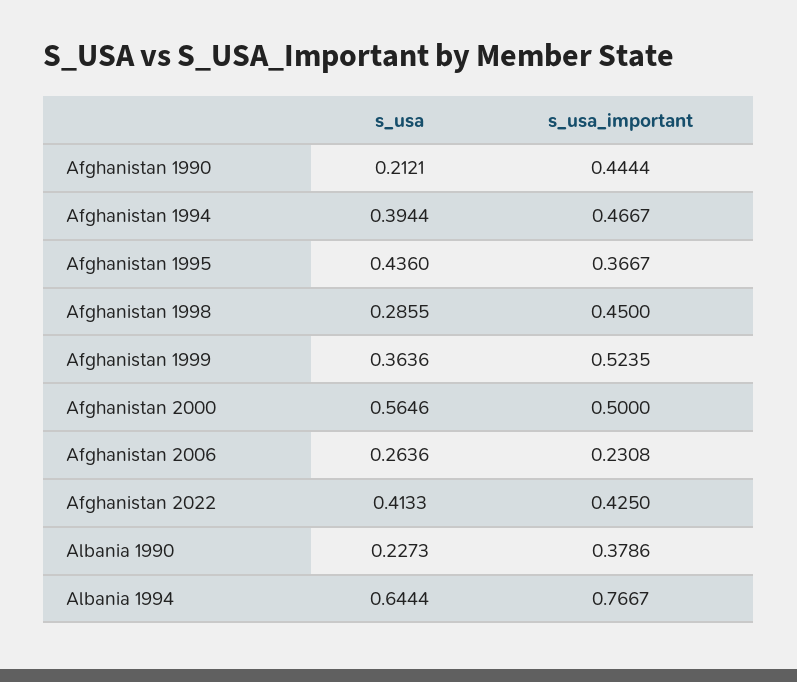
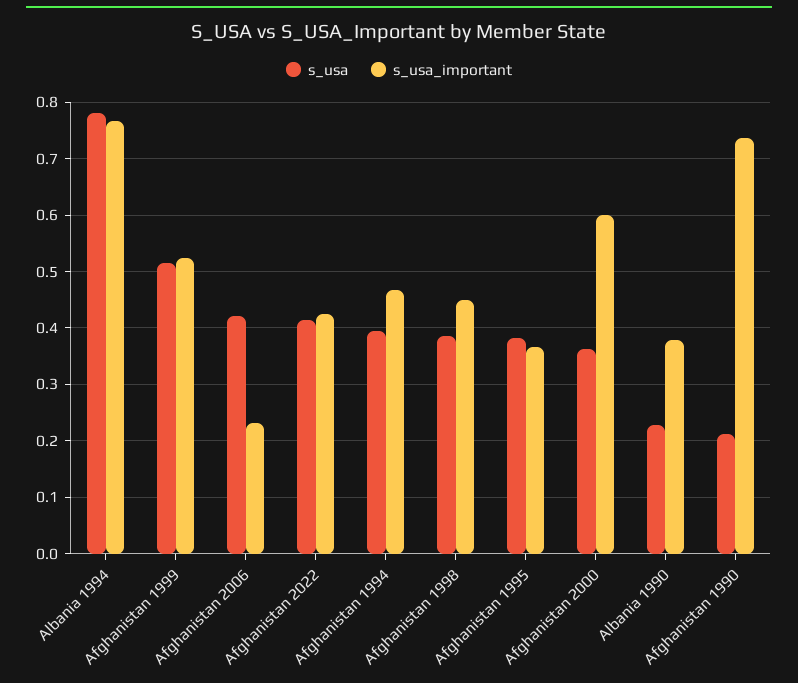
s_usa_important, Afghanistan 1990: 0.4444 -> 0.74
s_usa, Afghanistan 1995: 0.436 -> 0.38
s_usa, Afghanistan 1998: 0.2855 -> 0.38
s_usa, Afghanistan 1999: 0.3636 -> 0.52
s_usa, Afghanistan 2000: 0.5646 -> 0.36
s_usa_important, Afghanistan 2000: 0.5 -> 0.6
s_usa, Afghanistan 2006: 0.2636 -> 0.42
s_usa, Albania 1994: 0.6444 -> 0.78

